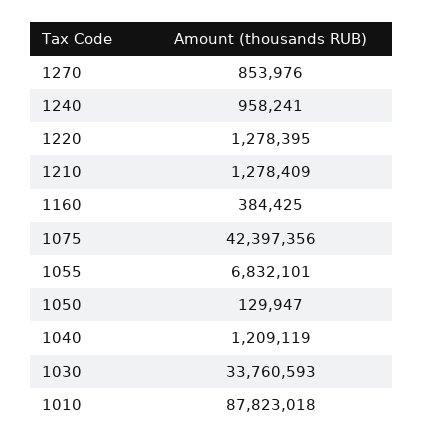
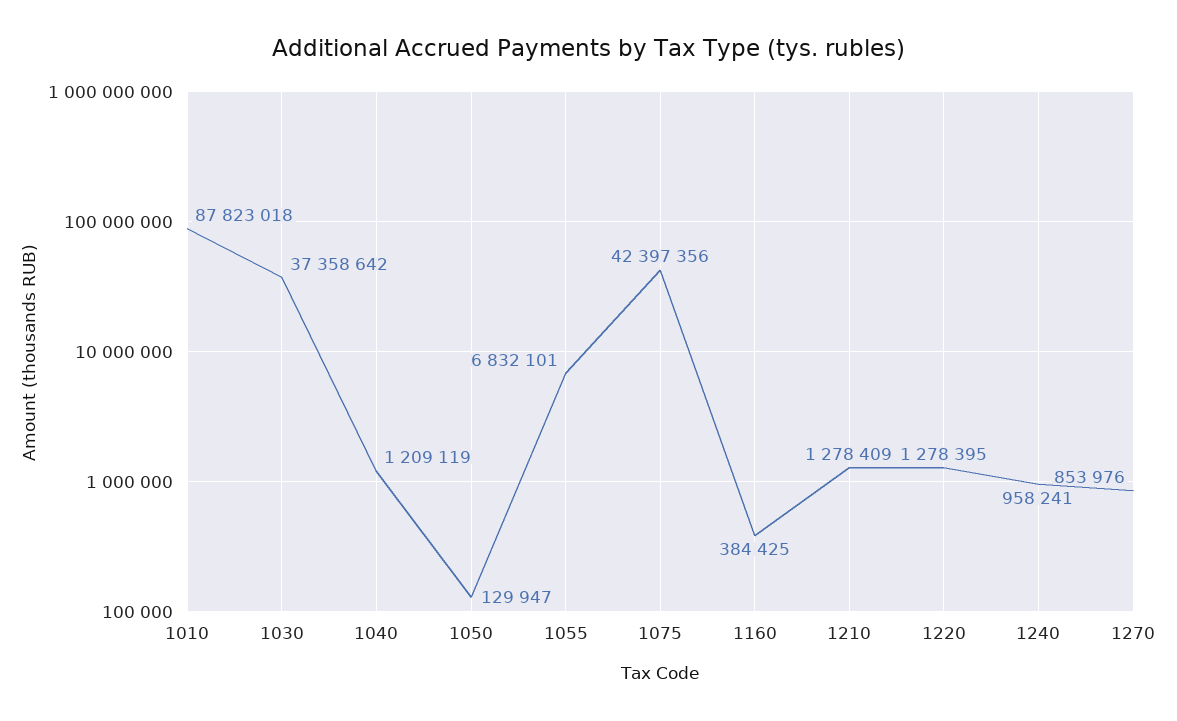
1030: 33760593 -> 37358642

